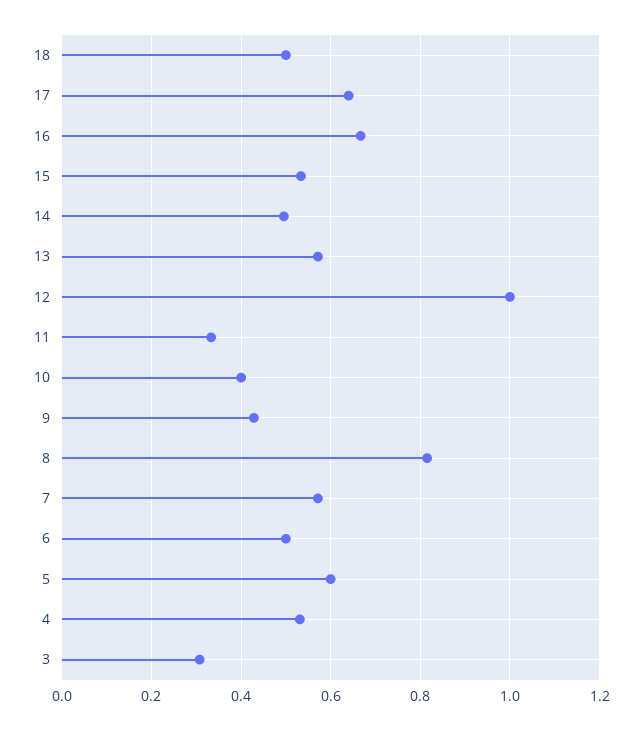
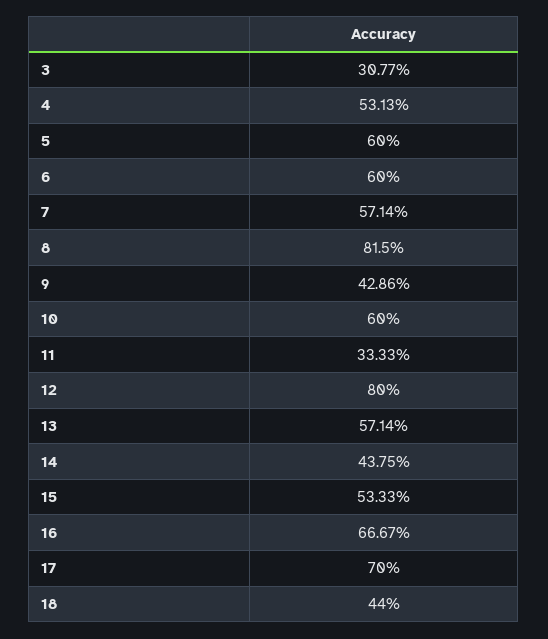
18: 0.5 -> 0.44
17: 0.64 -> 0.7
14: 0.5 -> 0.4375
12: 1 -> 0.8
10: 0.4 -> 0.6
6: 0.5 -> 0.6

